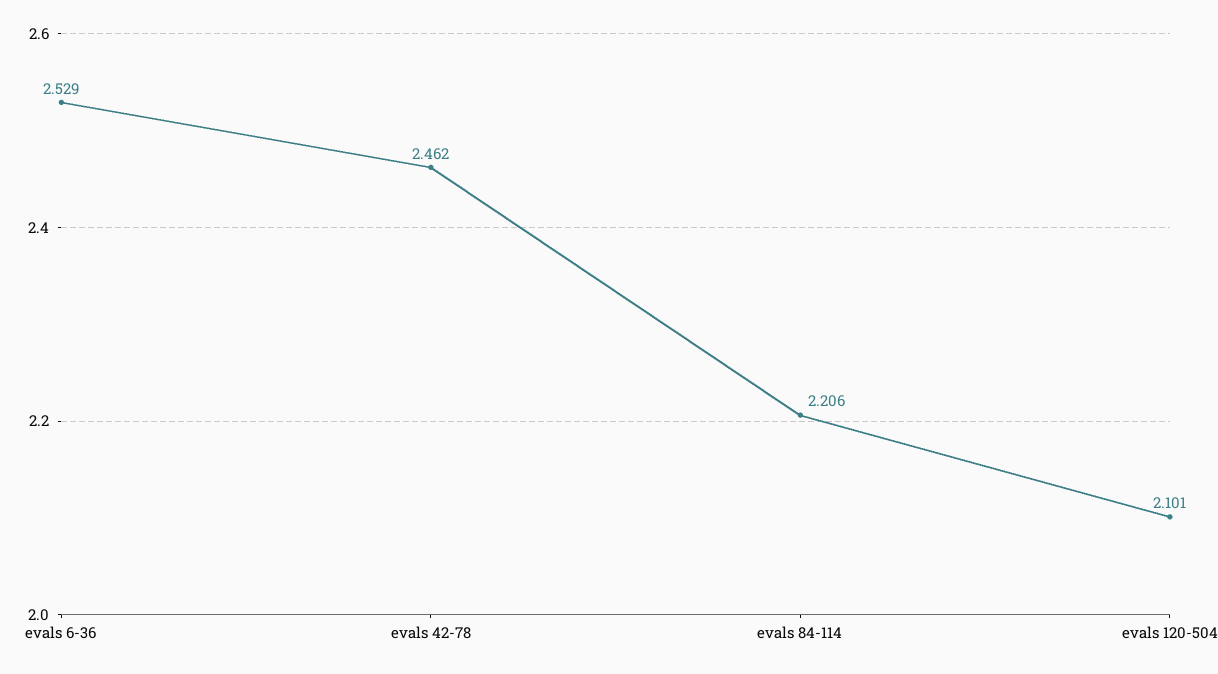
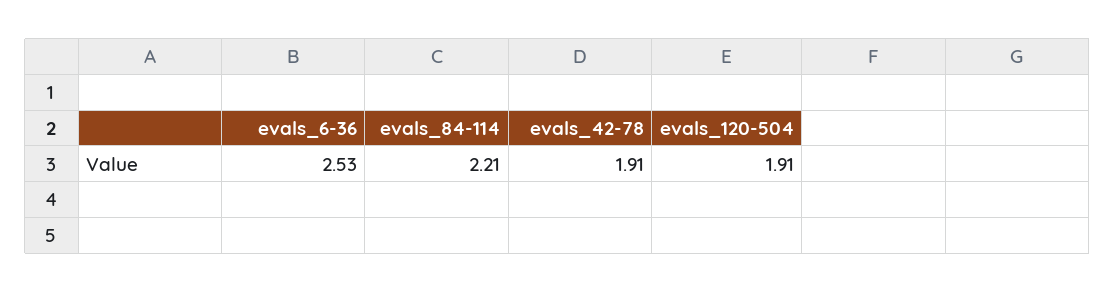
evals 42-78: 2.462 -> 1.91
evals 120-504: 2.101 -> 1.91

